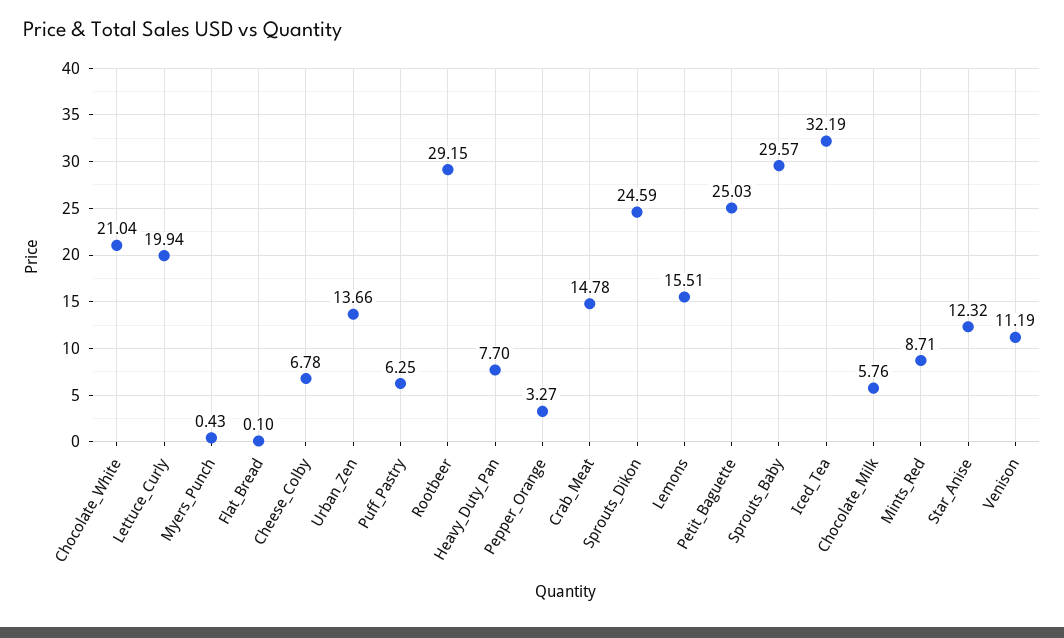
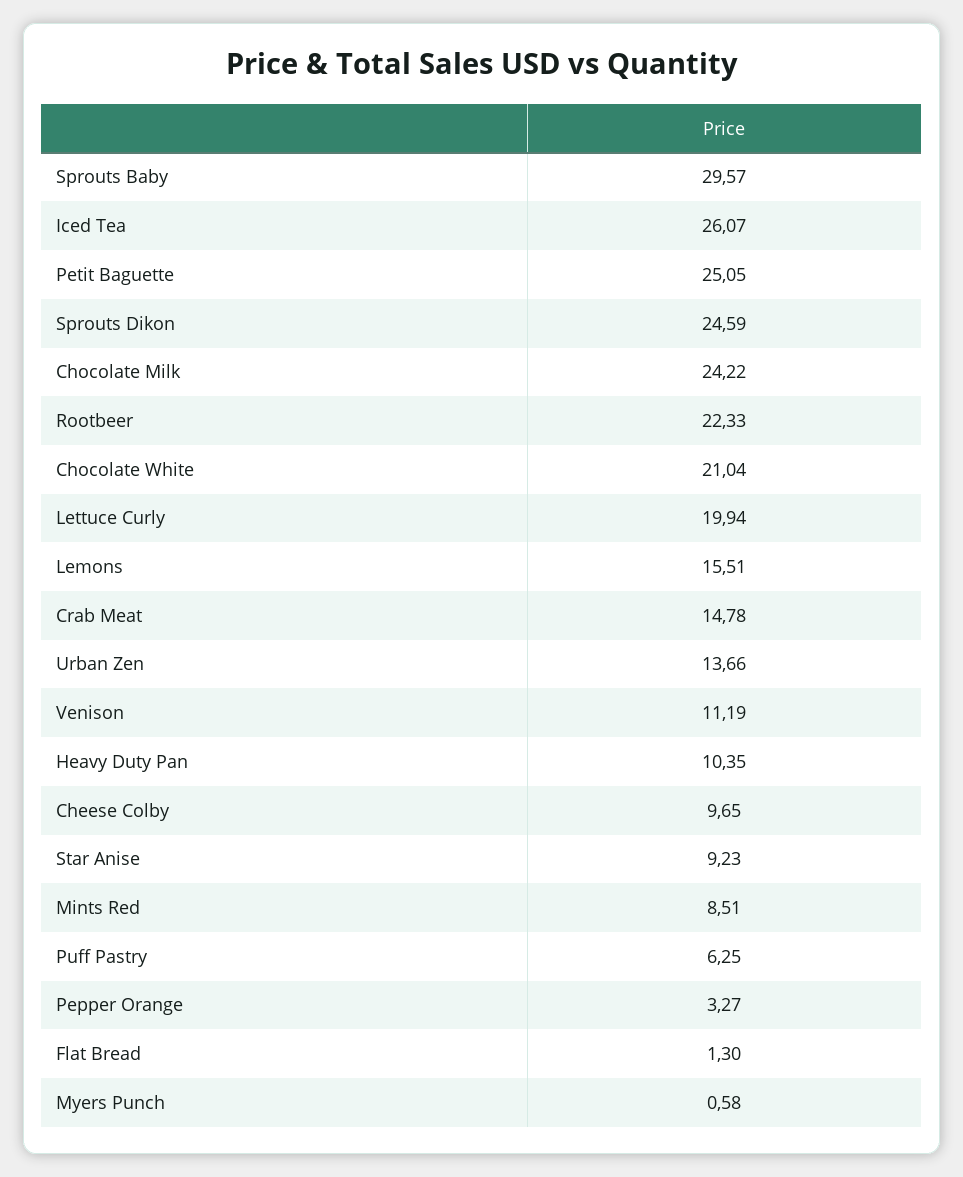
Myers_Punch: 0.43 -> 0.58
Flat_Bread: 0.1 -> 1.3
Cheese_Colby: 6.78 -> 9.65
Rootbeer: 29.15 -> 22.33
Heavy_Duty_Pan: 7.7 -> 10.35
Petit_Baguette: 25.03 -> 25.05
Iced_Tea: 32.19 -> 26.07
Chocolate_Milk: 5.76 -> 24.22
Mints_Red: 8.71 -> 8.51
Star_Anise: 12.32 -> 9.23

